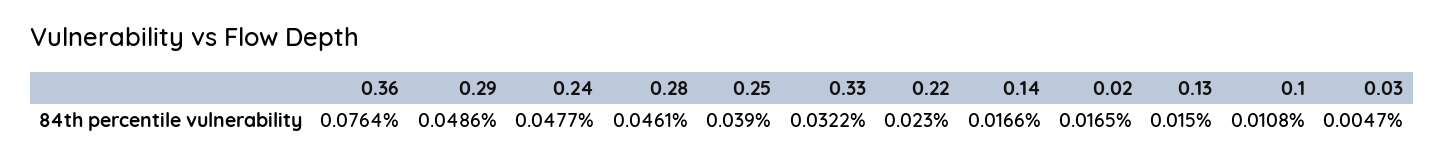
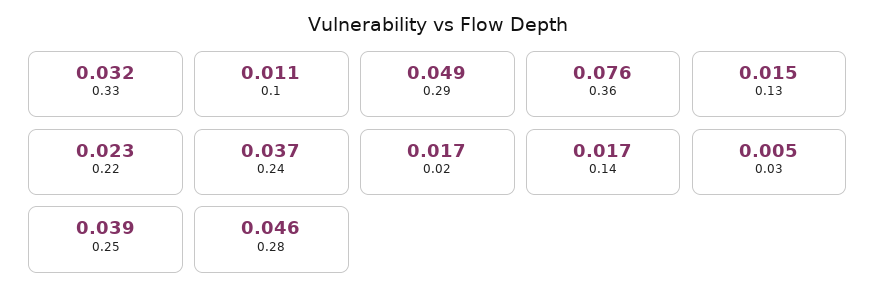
0.24: 0.0477 -> 0.037

